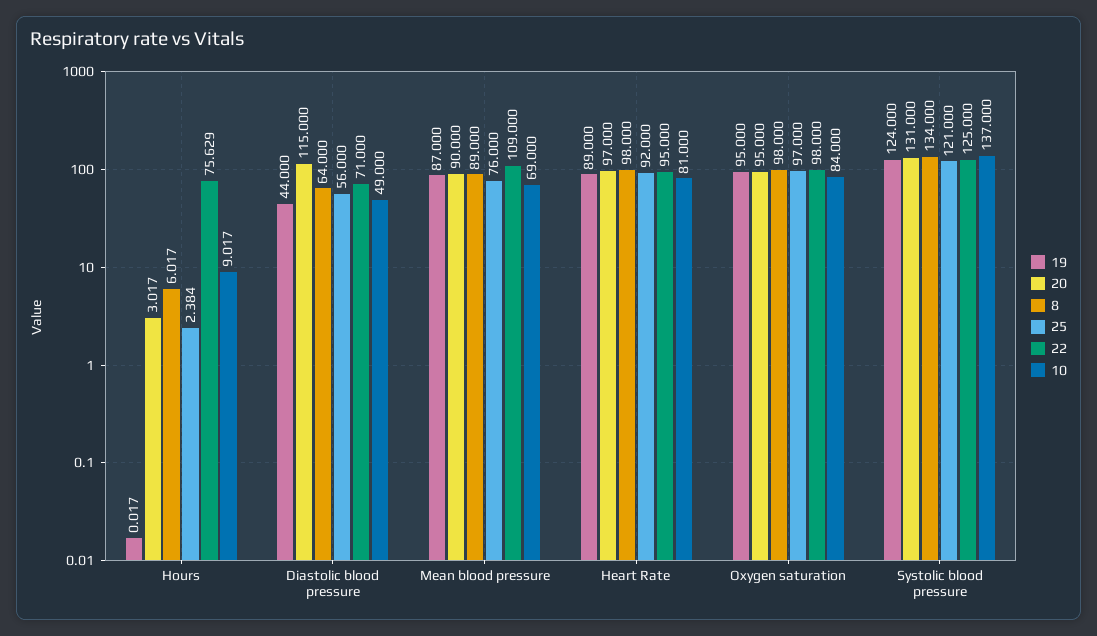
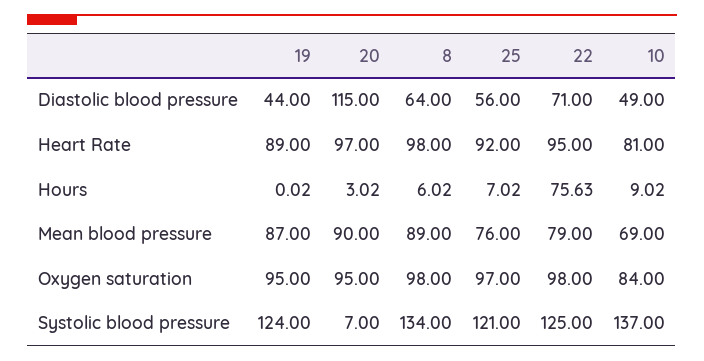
25, Hours: 2.384 -> 7.02
22, Mean blood pressure: 109 -> 79
20, Systolic blood pressure: 131 -> 7

